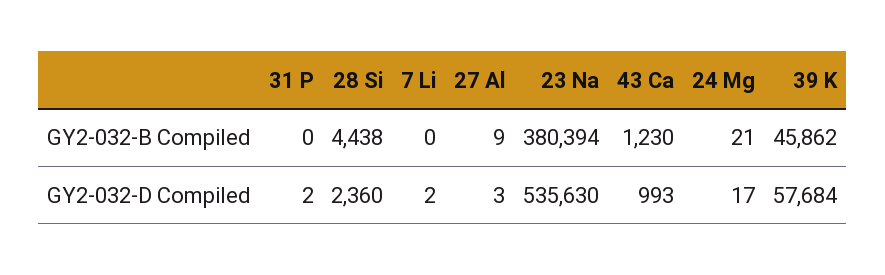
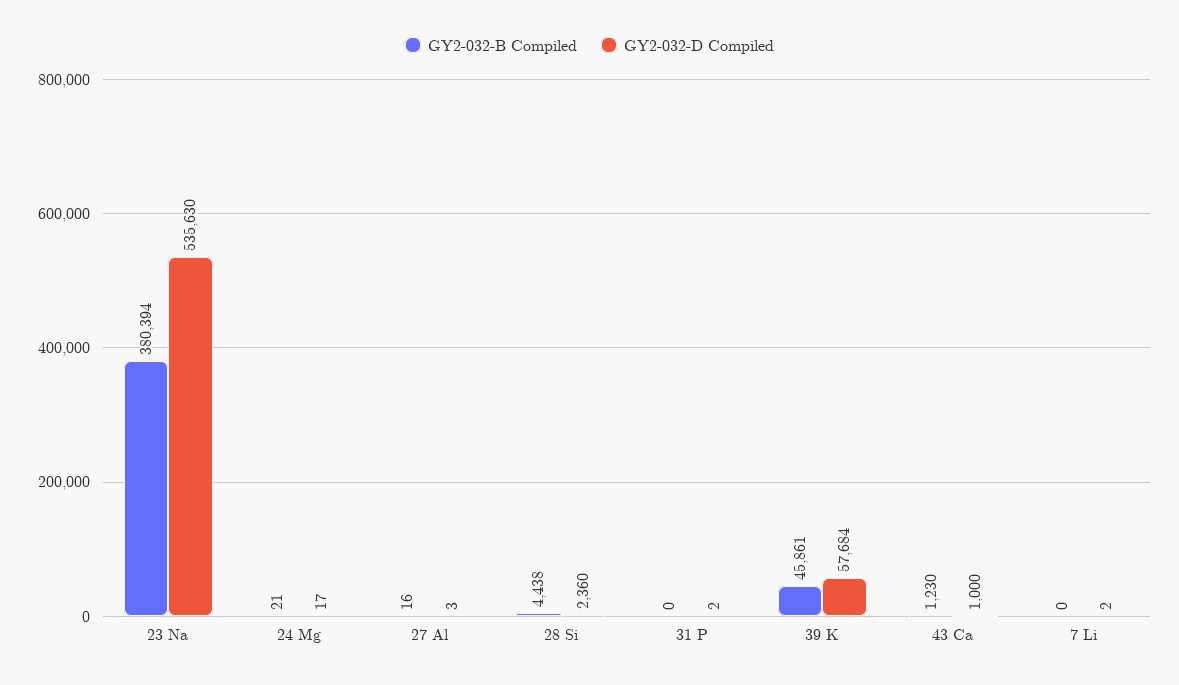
GY2-032-B Compiled, 27 Al: 9 -> 16
GY2-032-B Compiled, 39 K: 45862 -> 45861
GY2-032-D Compiled, 43 Ca: 993 -> 1000

